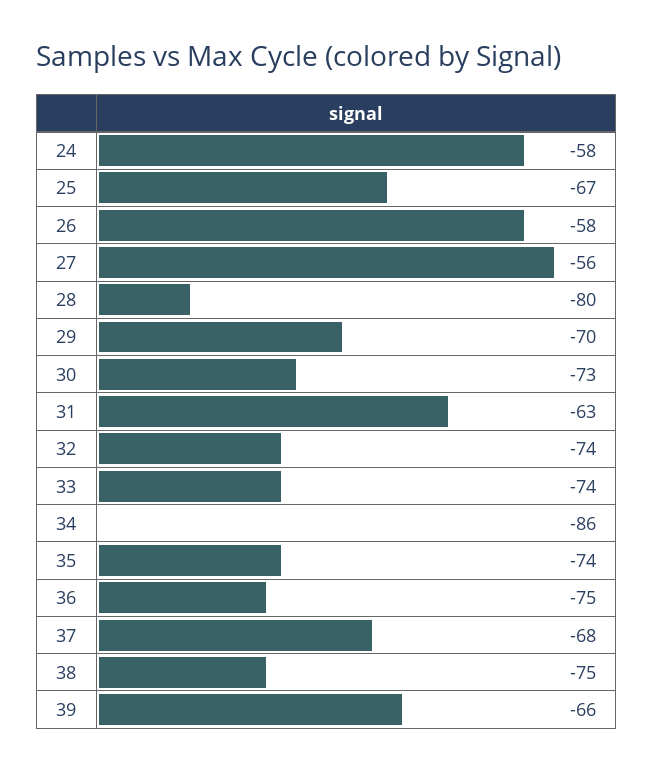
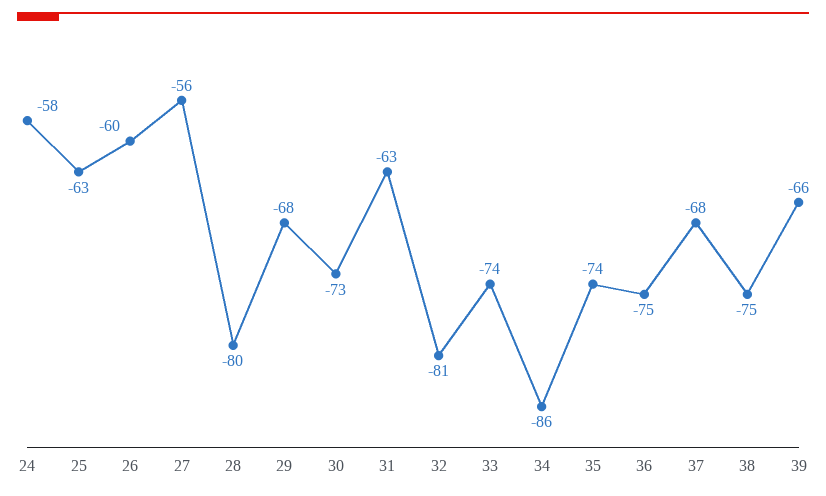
25: -67 -> -63
26: -58 -> -60
29: -70 -> -68
32: -74 -> -81

